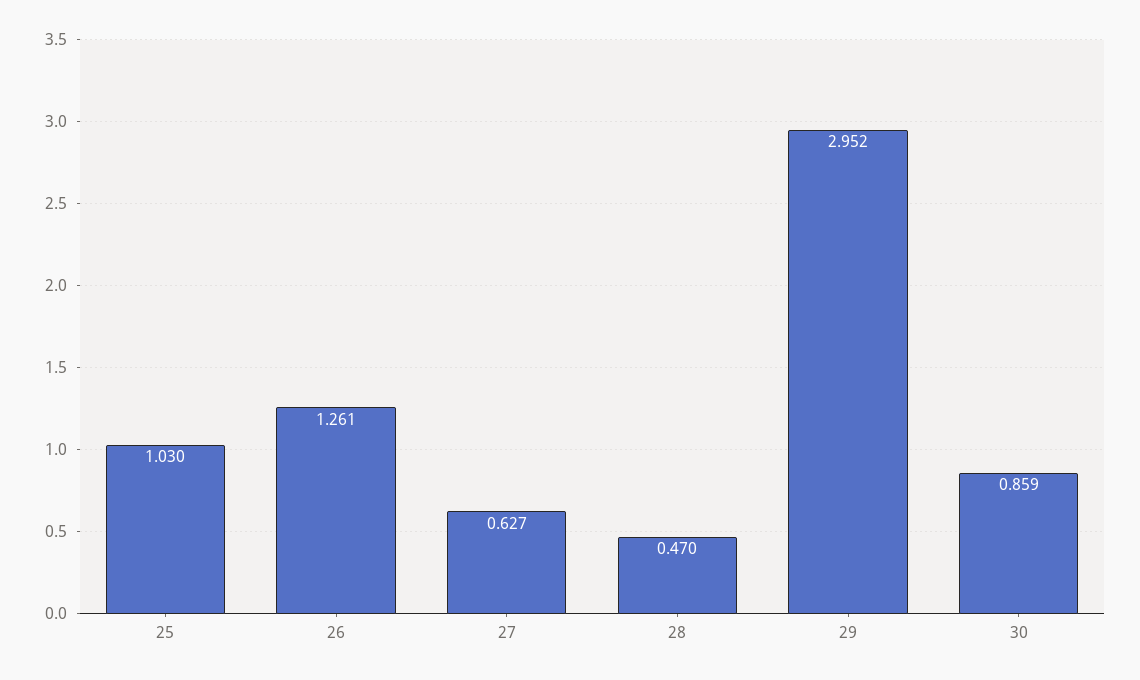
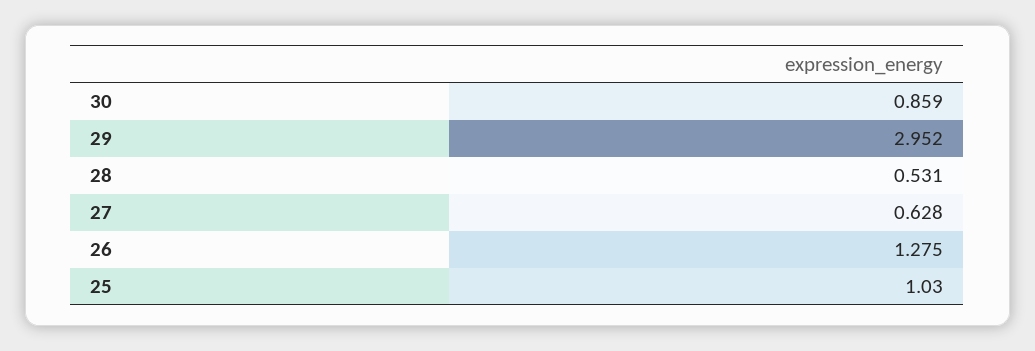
26: 1.261 -> 1.275
27: 0.627 -> 0.628
28: 0.47 -> 0.531

